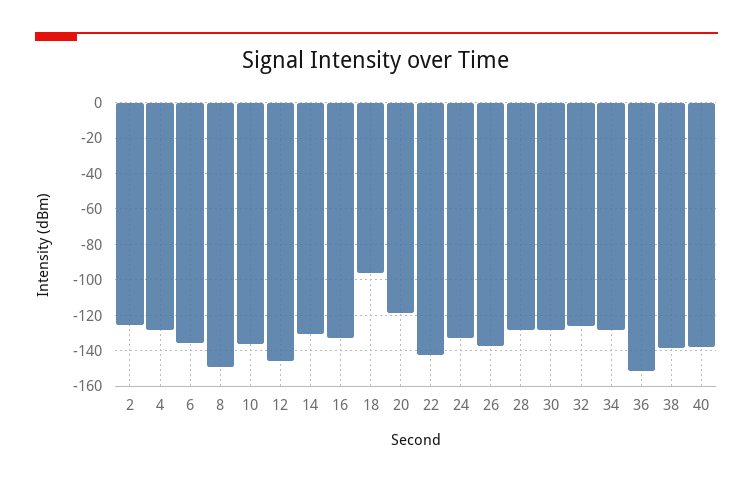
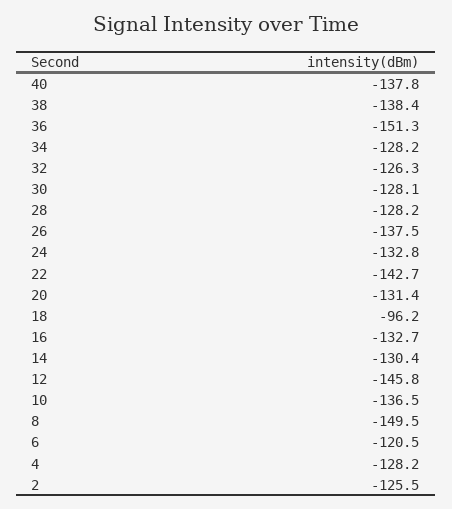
6: -135 -> -120.5
20: -120 -> -131.4

